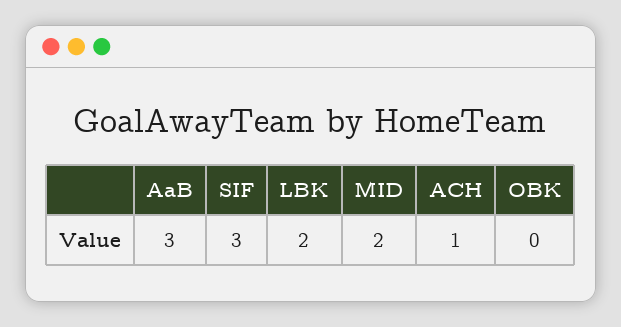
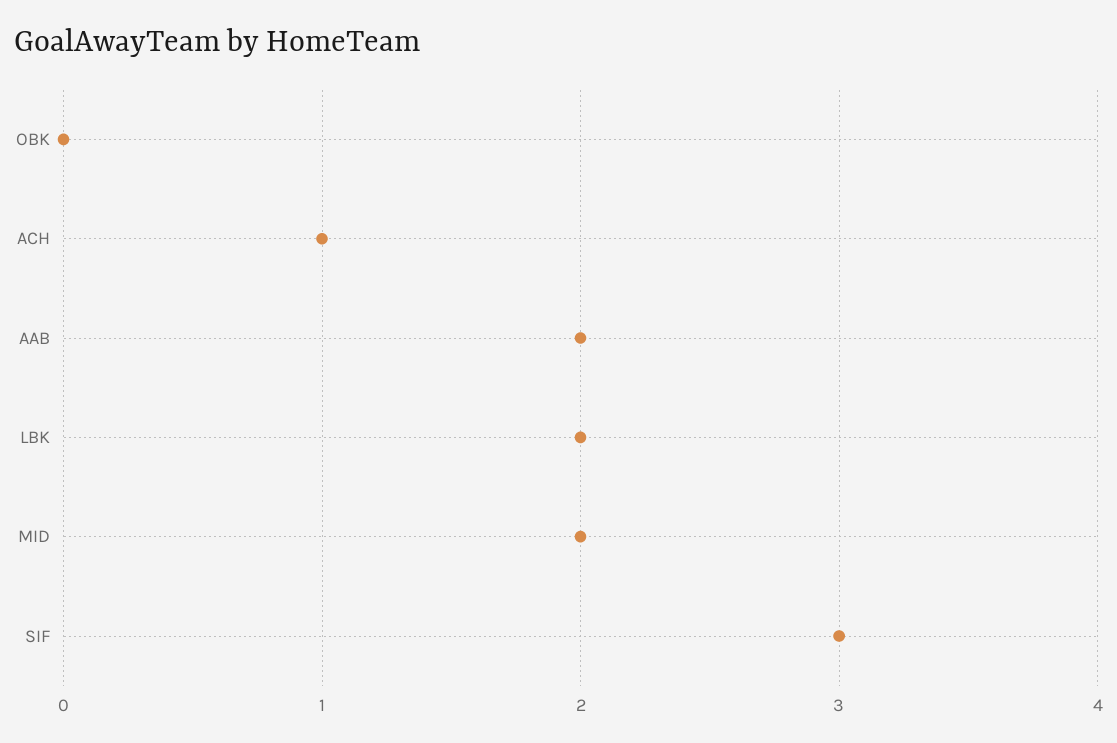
AaB: 3 -> 2

